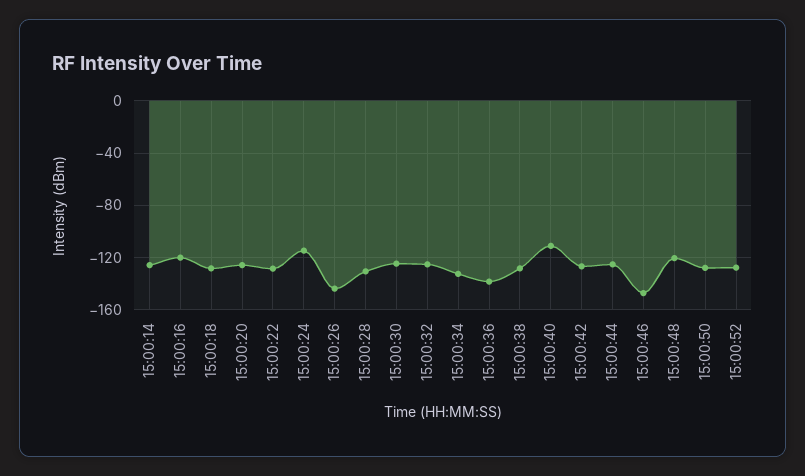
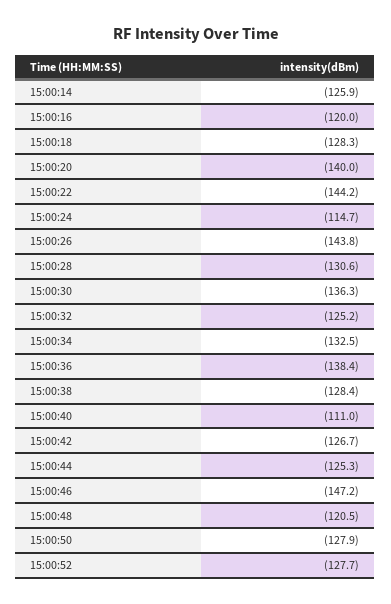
15:00:20: -125 -> -140
15:00:22: -130 -> -144.2
15:00:30: -125 -> -136.3

